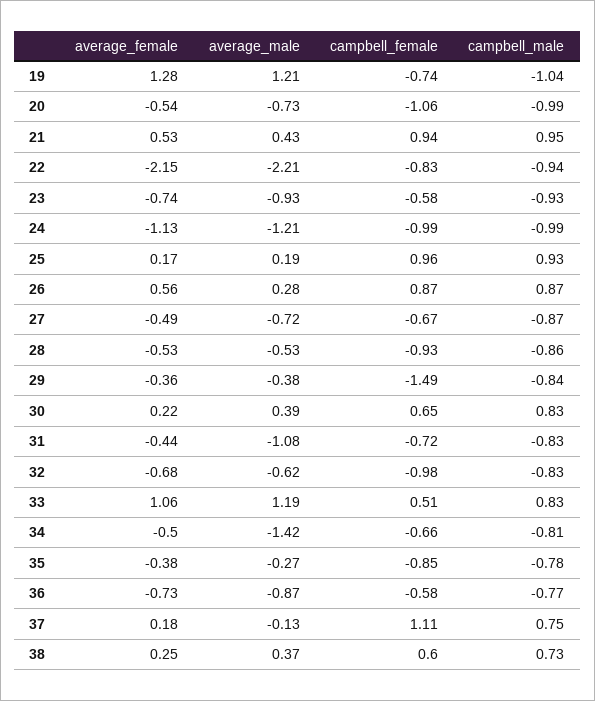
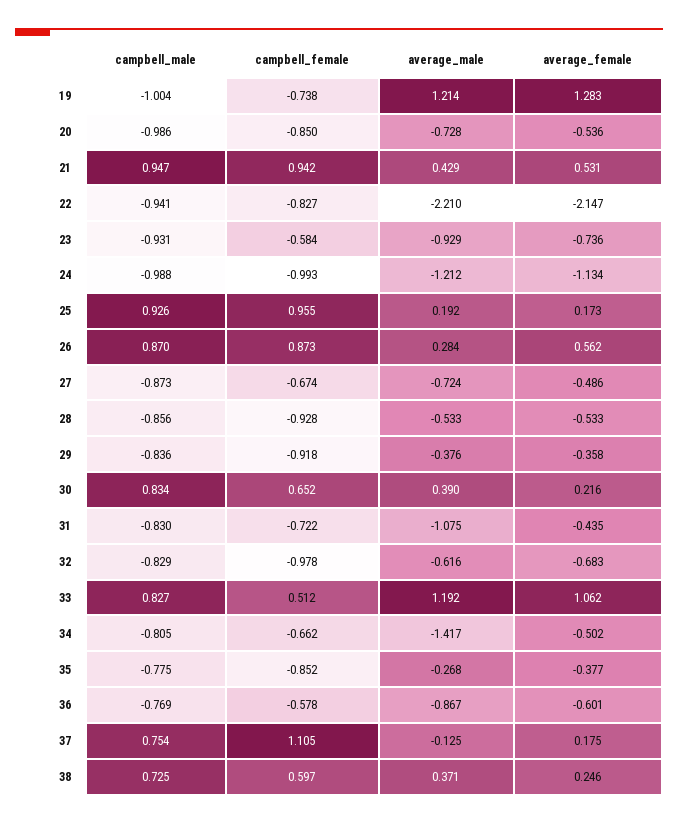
campbell_male, 19: -1.04 -> -1.004
campbell_female, 20: -1.06 -> -0.85
campbell_female, 29: -1.49 -> -0.918
average_female, 36: -0.73 -> -0.601

